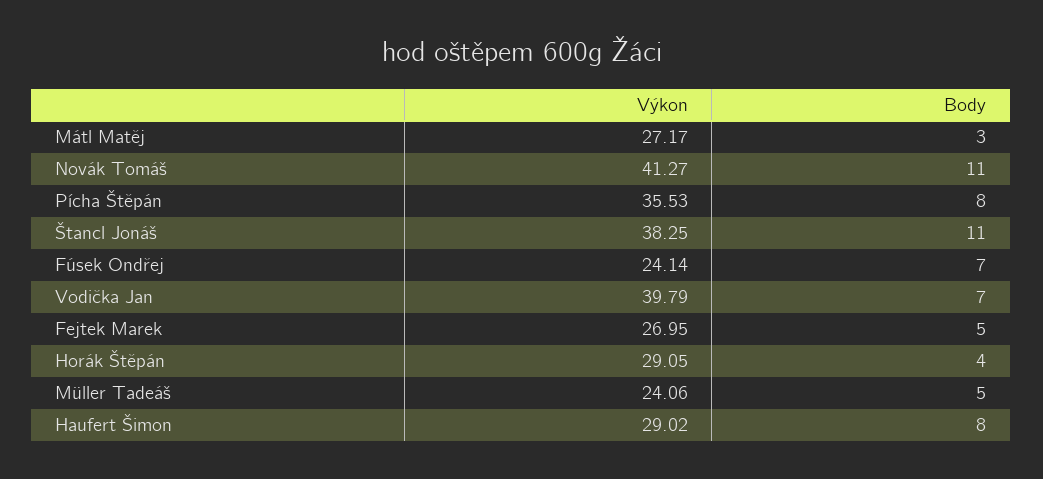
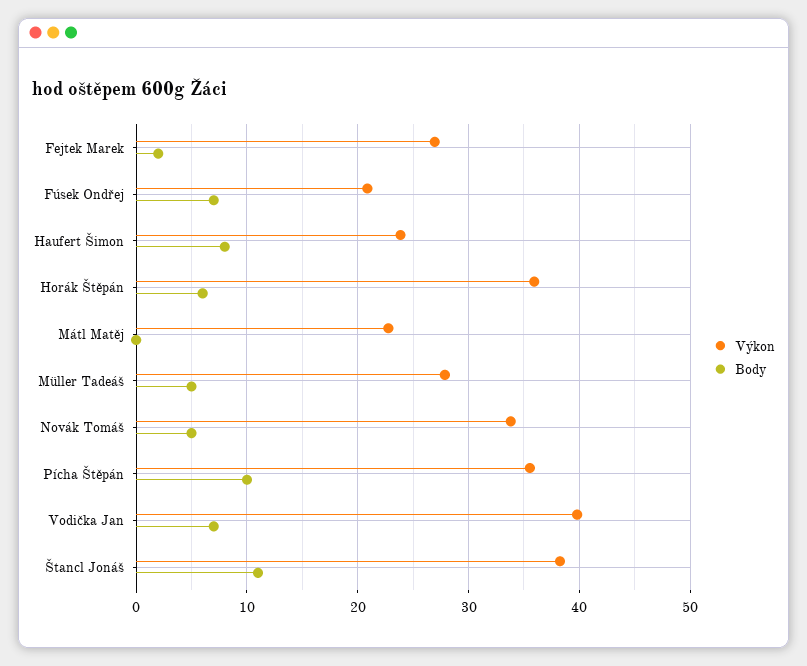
Výkon, Mátl Matěj: 27.17 -> 23
Body, Mátl Matěj: 3 -> 0
Výkon, Novák Tomáš: 41.27 -> 34
Body, Novák Tomáš: 11 -> 5
Body, Pícha Štěpán: 8 -> 10
Výkon, Fúsek Ondřej: 24.14 -> 21
Body, Fejtek Marek: 5 -> 2
Výkon, Horák Štěpán: 29.05 -> 36
Body, Horák Štěpán: 4 -> 6
Výkon, Müller Tadeáš: 24.06 -> 28
Výkon, Haufert Šimon: 29.02 -> 24

